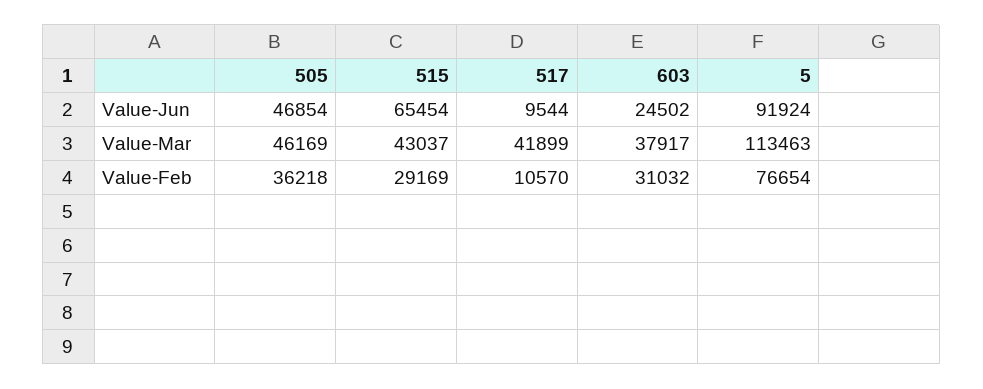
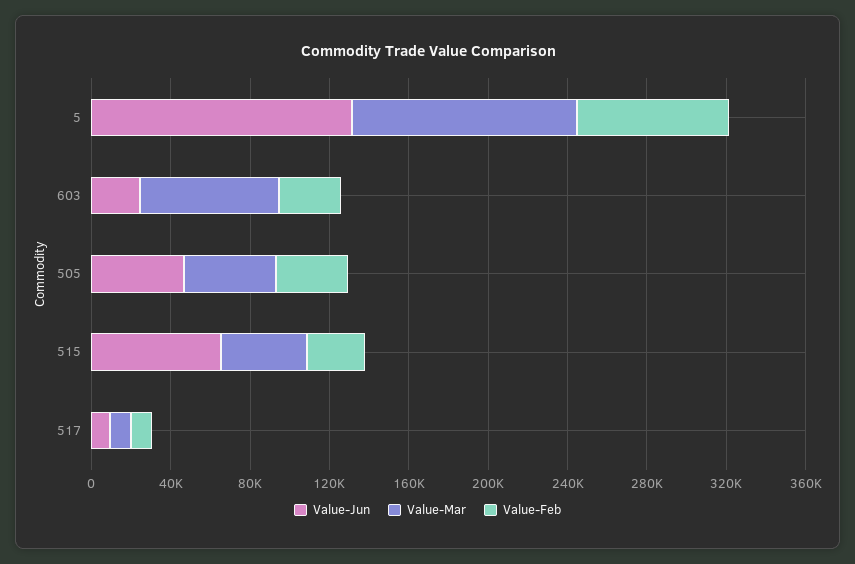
Value-Jun, 5: 91924 -> 130000
Value-Mar, 517: 41899 -> 10000
Value-Mar, 603: 37917 -> 70000

